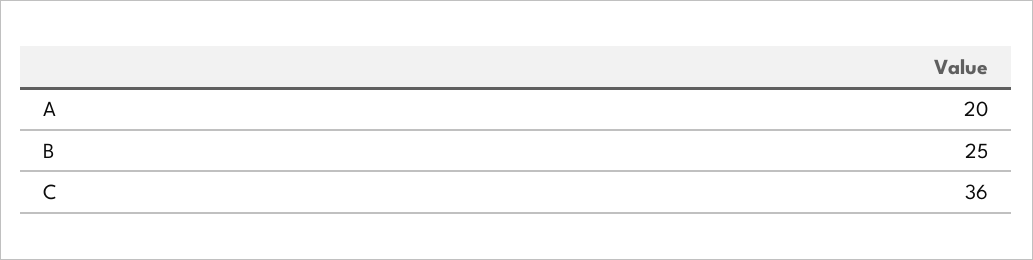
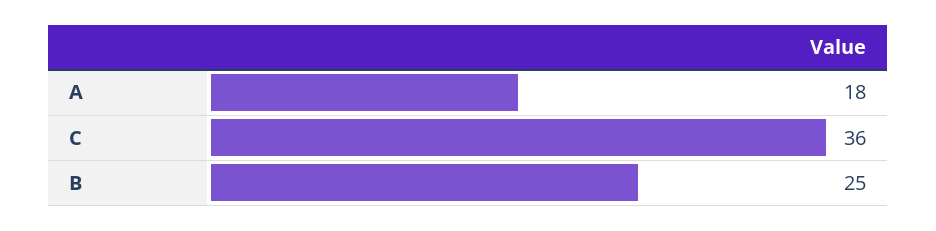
A: 20 -> 18

